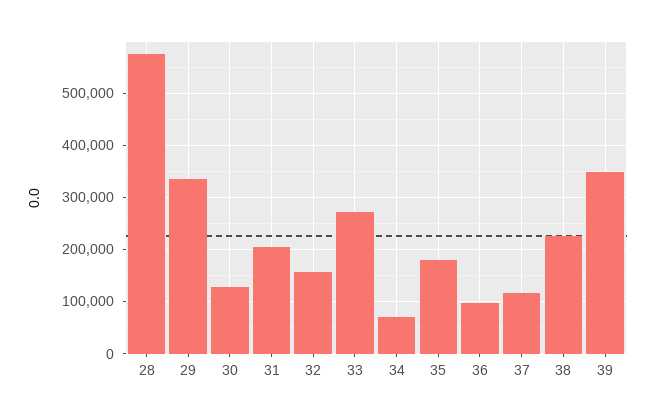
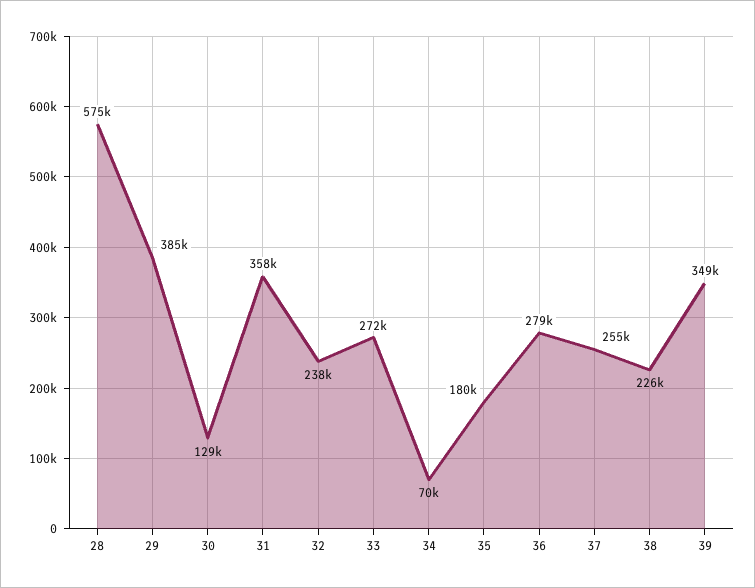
29: 340000 -> 385000
31: 200000 -> 358000
32: 160000 -> 238000
36: 100000 -> 279000
37: 120000 -> 255000

